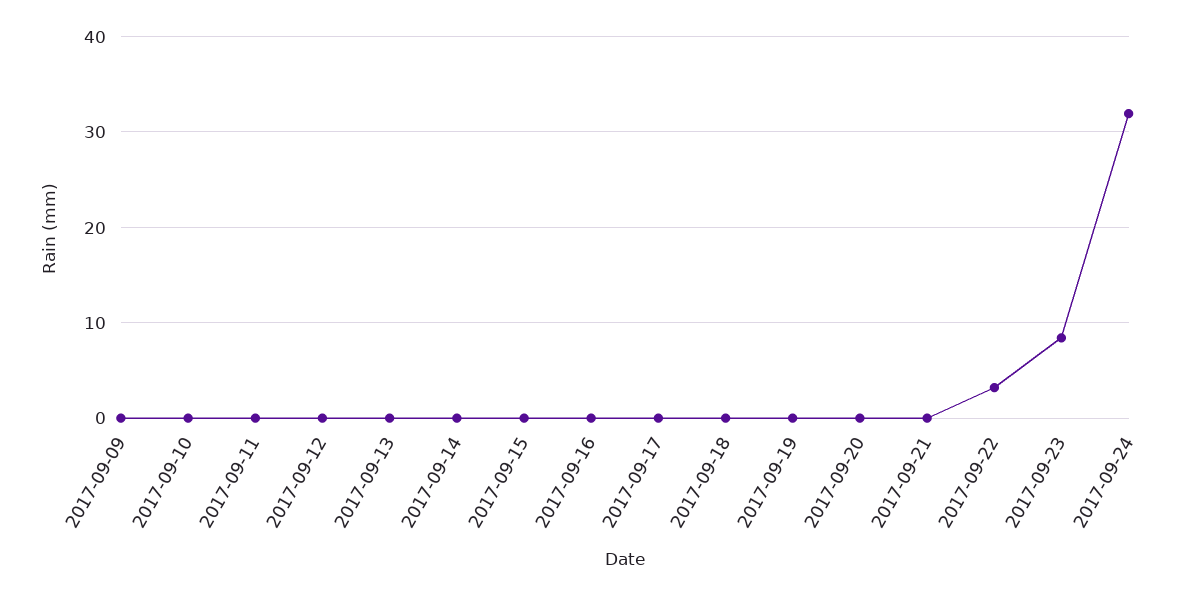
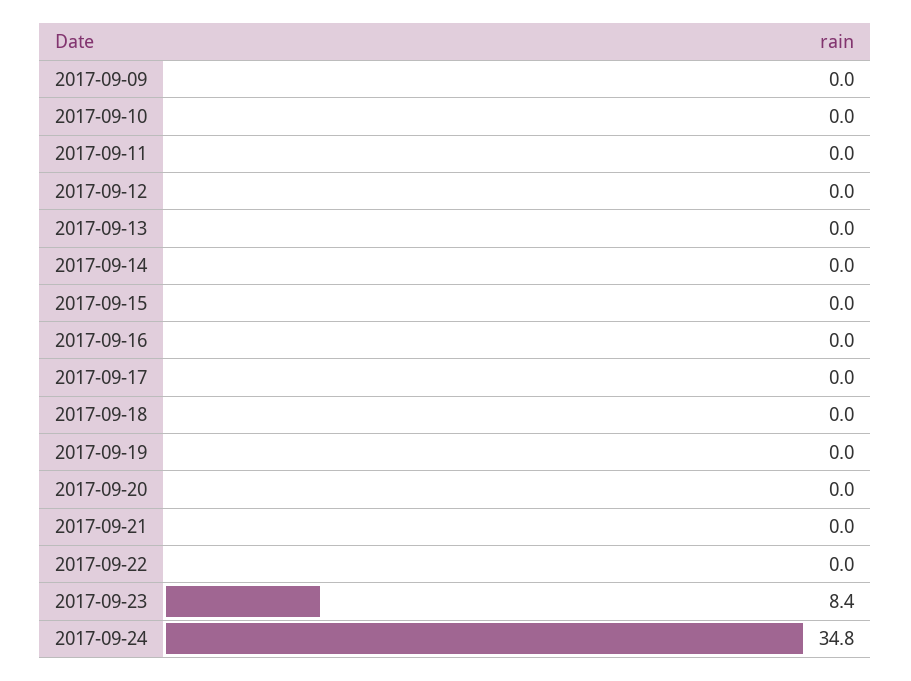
2017-09-22: 3 -> 0
2017-09-24: 32 -> 34.8

